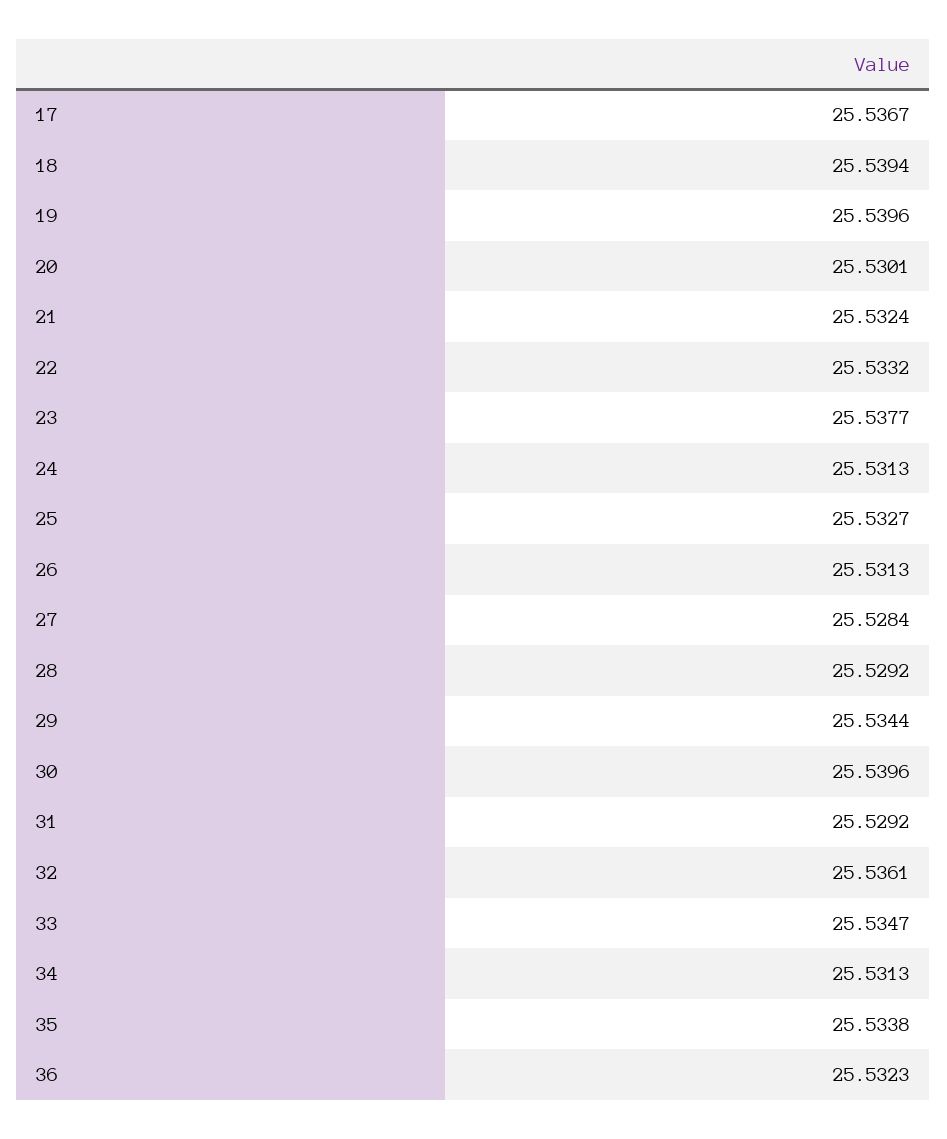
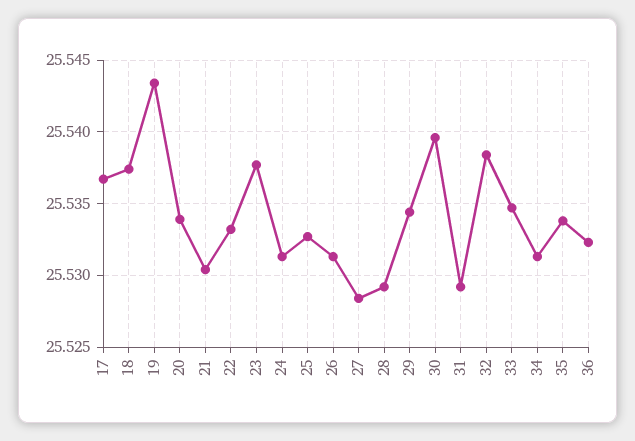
18: 25.5394 -> 25.5375
19: 25.5396 -> 25.5435
20: 25.5301 -> 25.534
21: 25.5324 -> 25.5305
32: 25.5361 -> 25.5385

